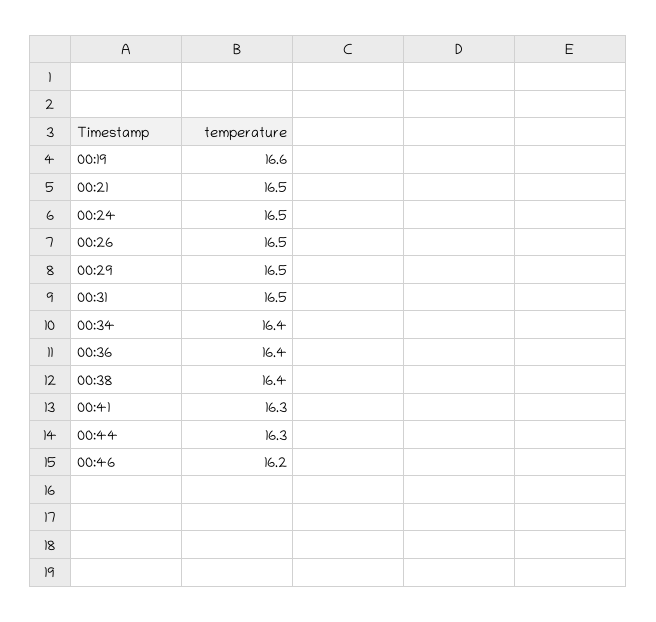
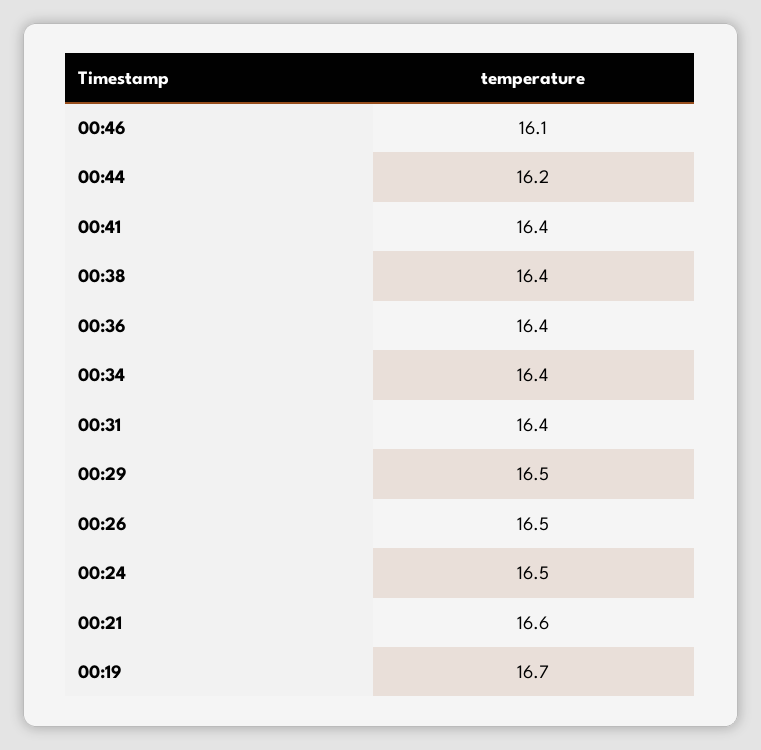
00:19: 16.6 -> 16.7
00:21: 16.5 -> 16.6
00:31: 16.5 -> 16.4
00:41: 16.3 -> 16.4
00:44: 16.3 -> 16.2
00:46: 16.2 -> 16.1

